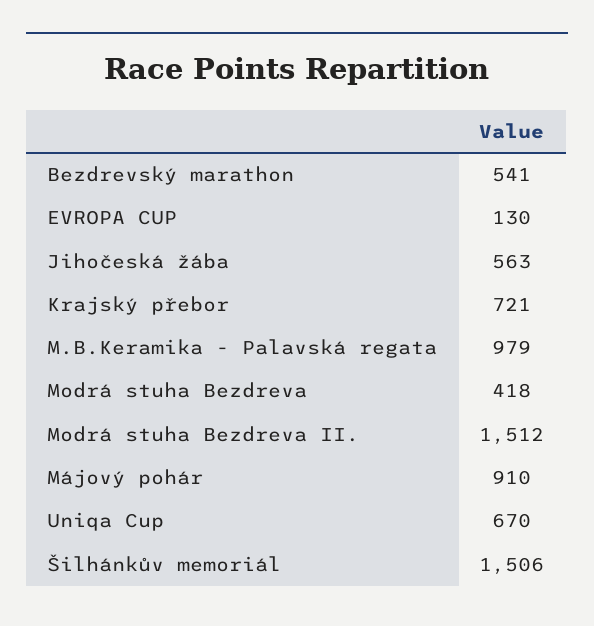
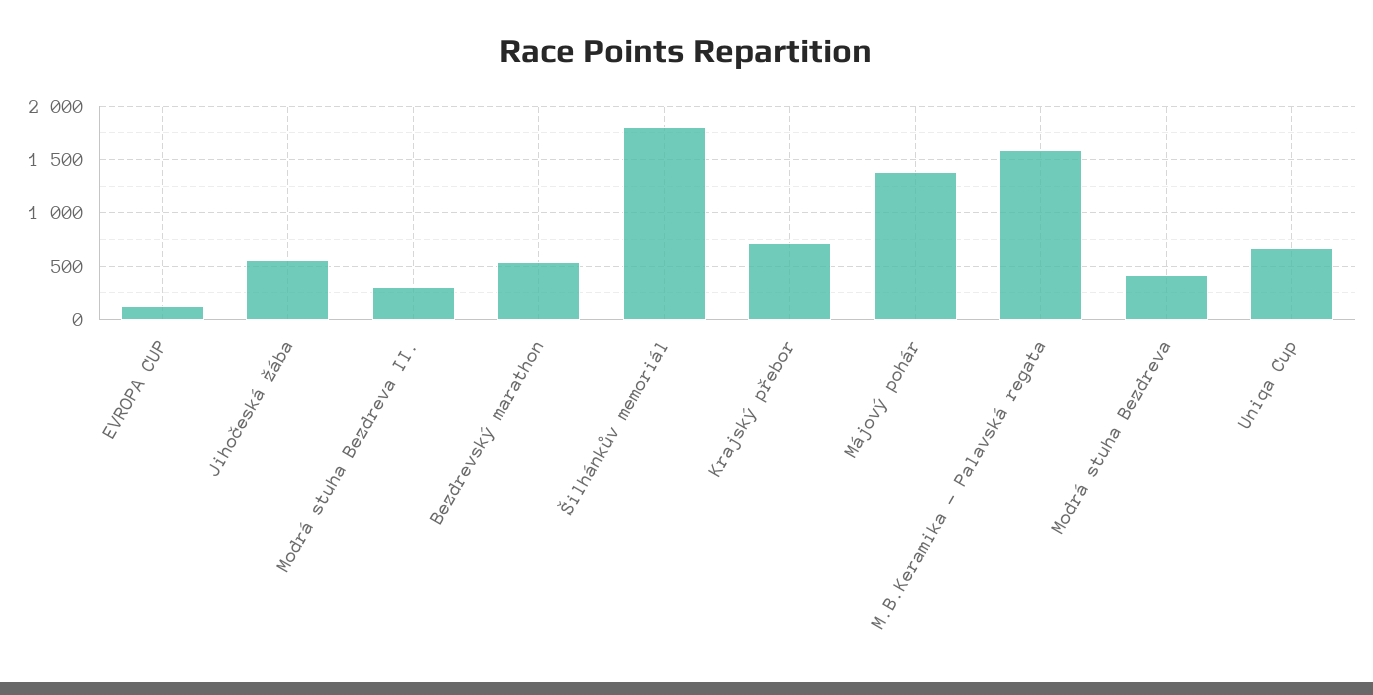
M.B.Keramika - Palavská regata: 979 -> 1600
Modrá stuha Bezdreva II.: 1512 -> 300
Májový pohár: 910 -> 1400
Šilhánkův memoriál: 1506 -> 1800

